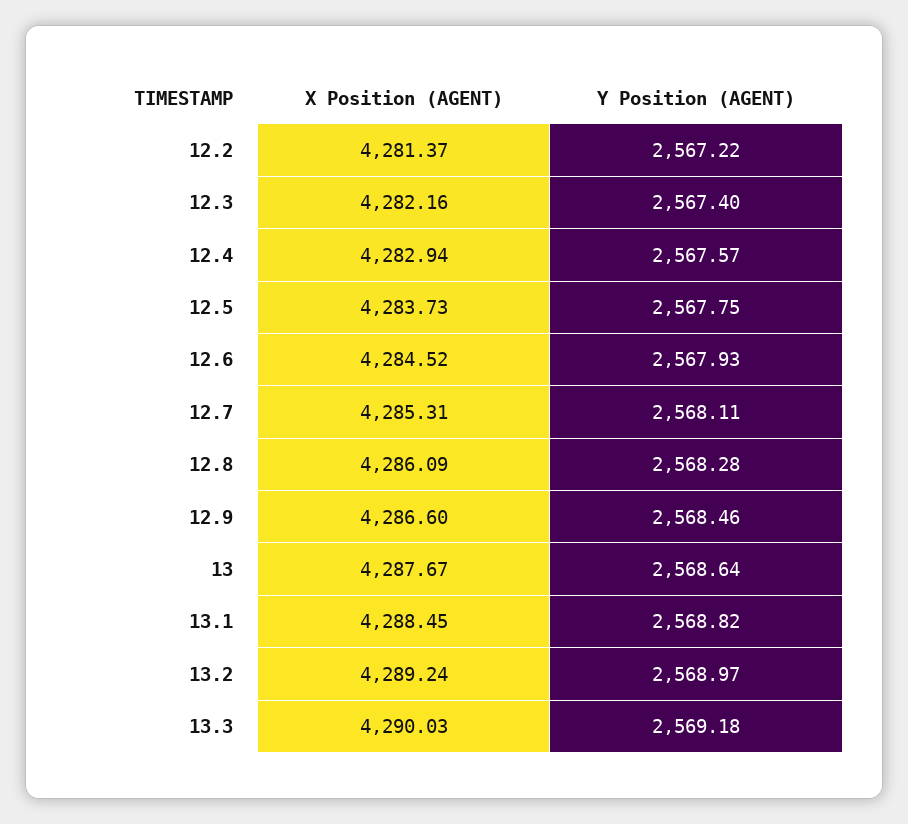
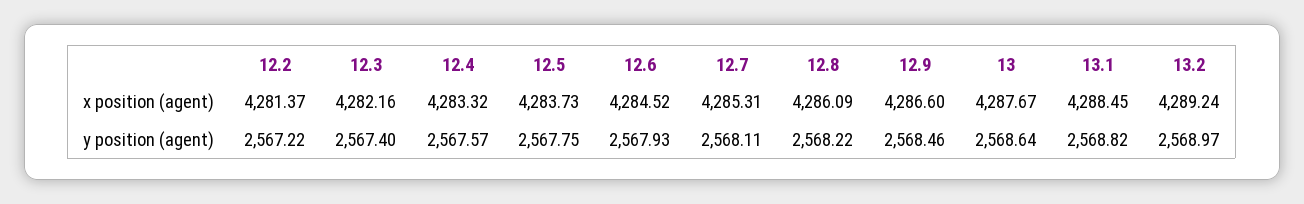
X Position (AGENT), 12.4: 4282.94 -> 4283.32
Y Position (AGENT), 12.8: 2568.28 -> 2568.22
X Position (AGENT), 13.3: 4290.03 -> none
Y Position (AGENT), 13.3: 2569.18 -> none

